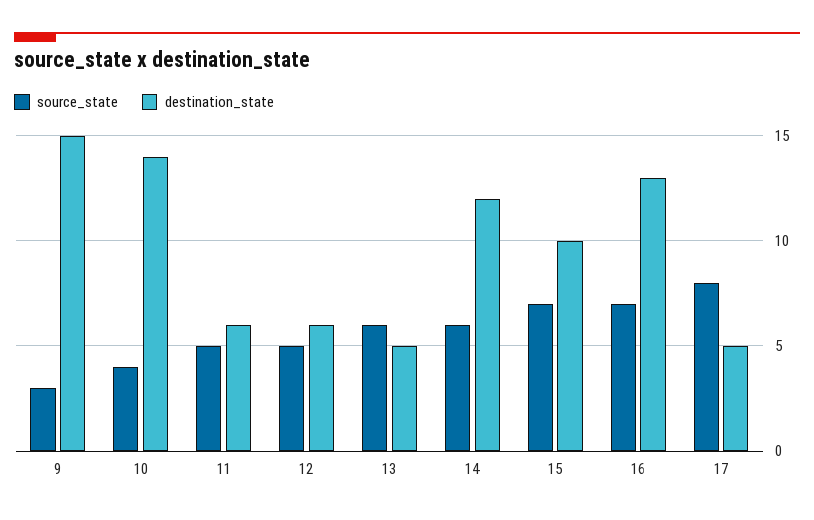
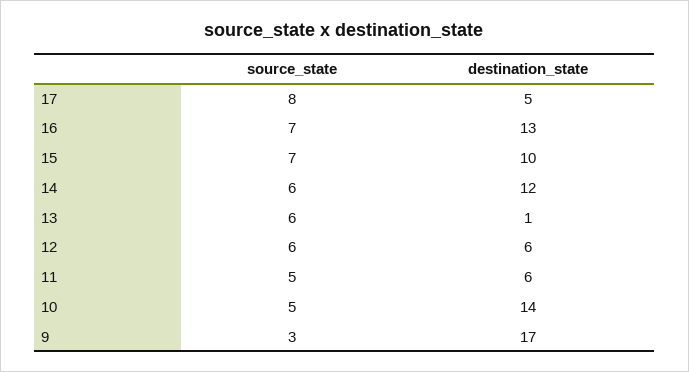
destination_state, 9: 15 -> 17
source_state, 10: 4 -> 5
source_state, 12: 5 -> 6
destination_state, 13: 5 -> 1

